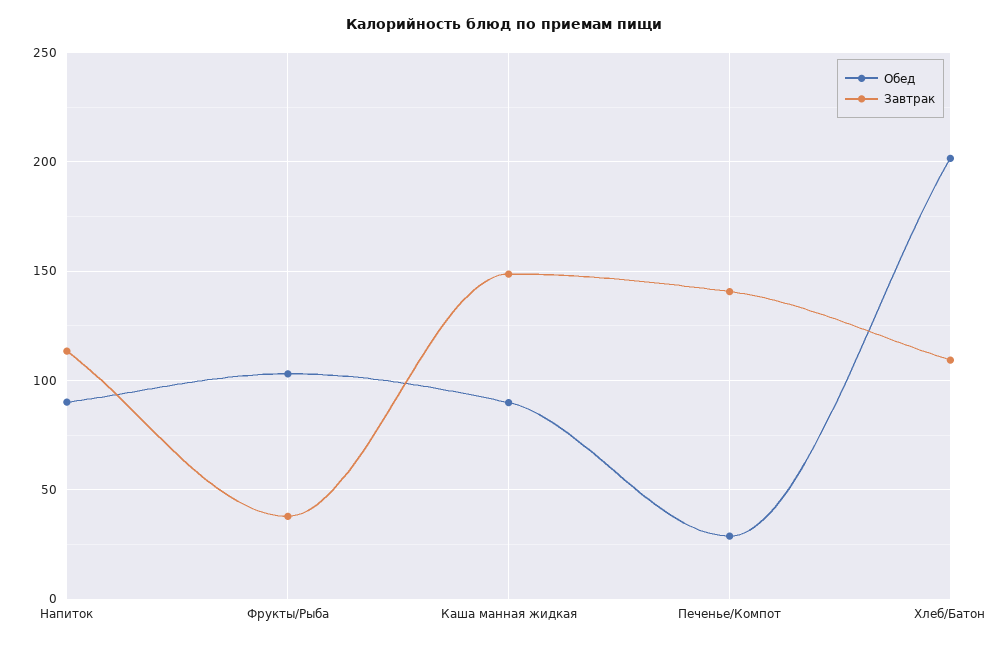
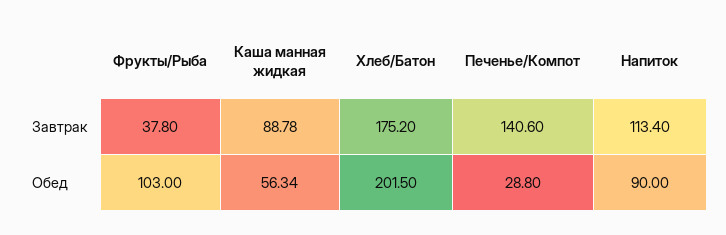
Обед, Каша манная жидкая: 90 -> 56.34
Завтрак, Каша манная жидкая: 150 -> 88.78
Завтрак, Хлеб/Батон: 110 -> 175.2

